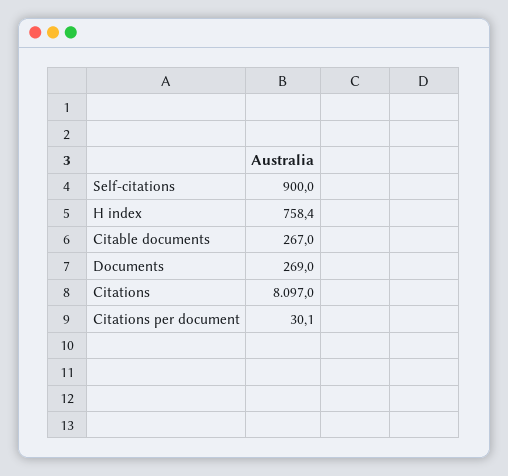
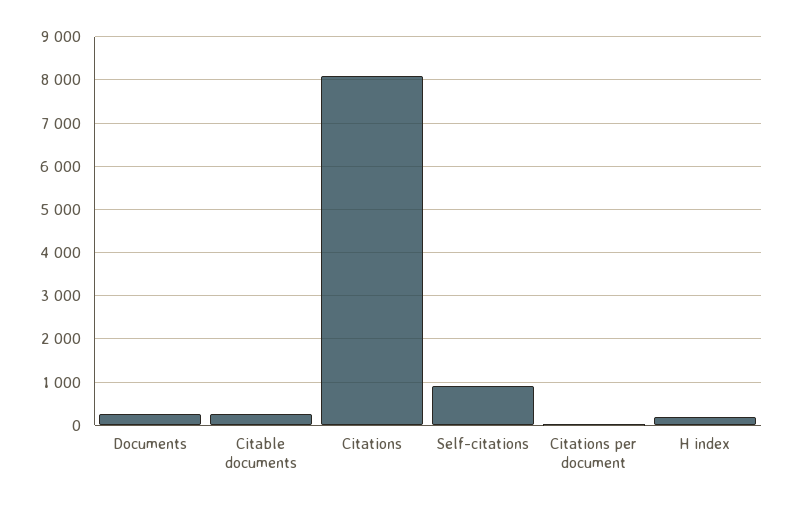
H index: 758.4 -> 200

